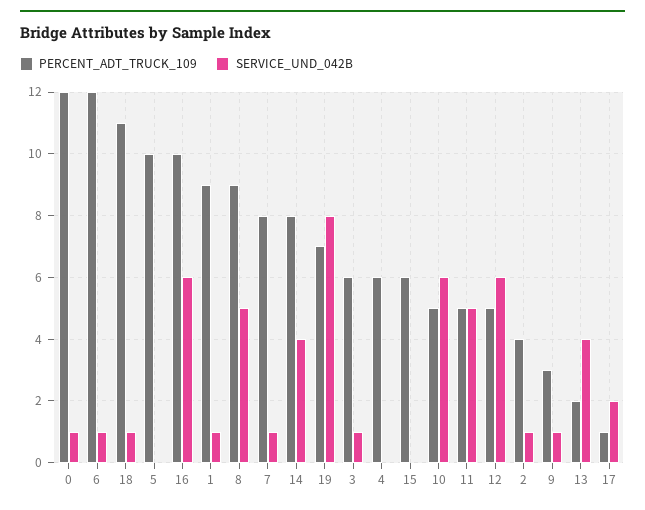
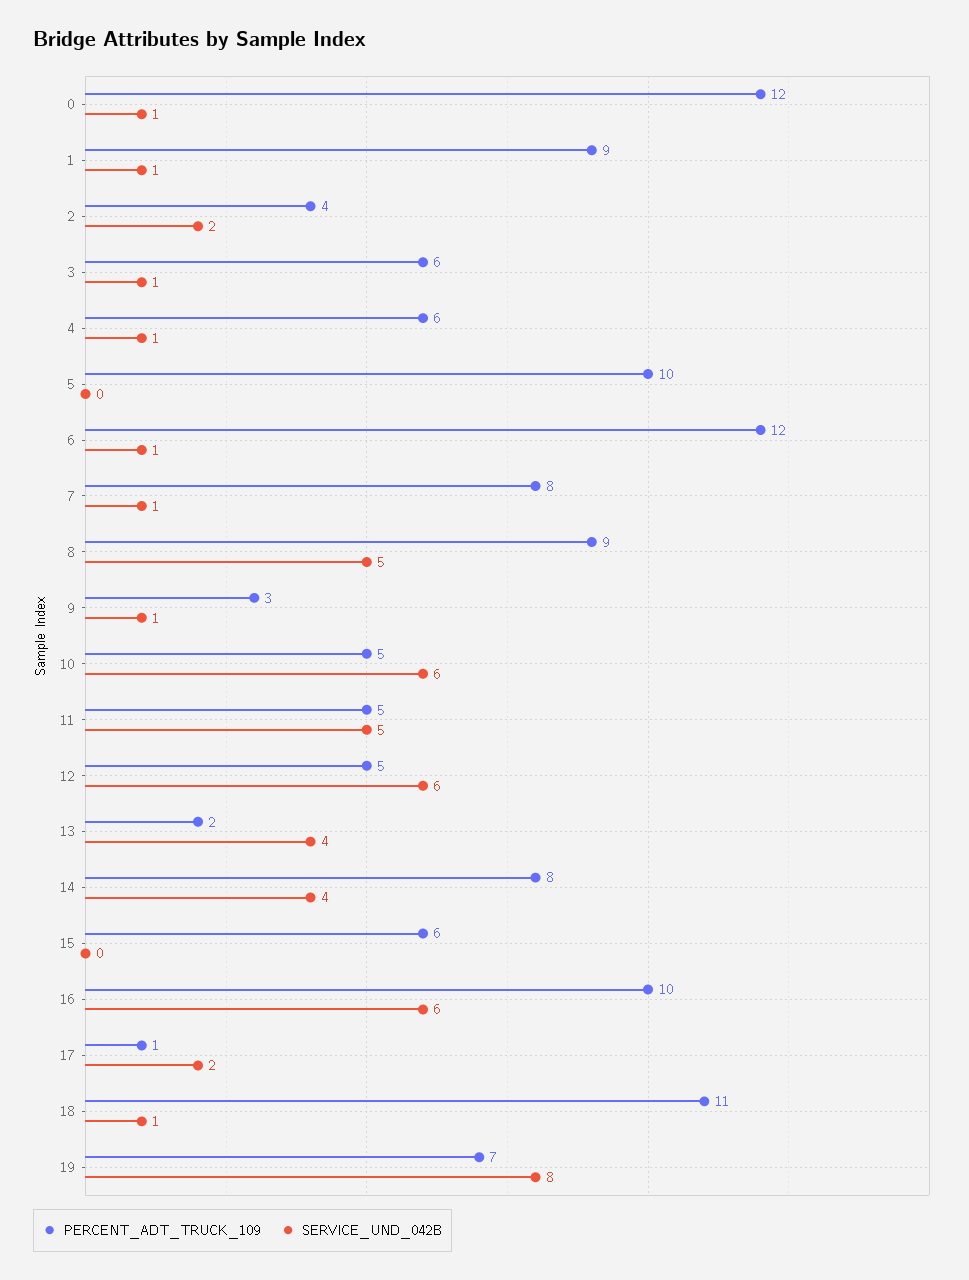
SERVICE_UND_042B, 4: 0 -> 1
SERVICE_UND_042B, 2: 1 -> 2

